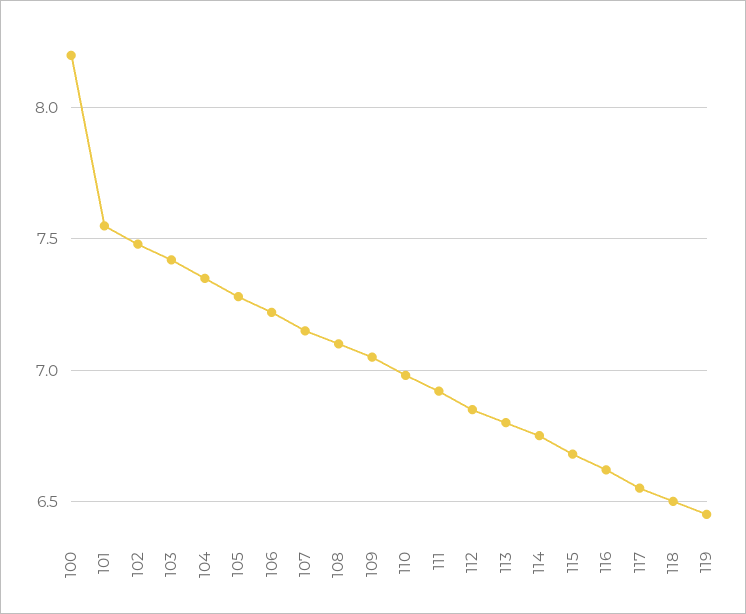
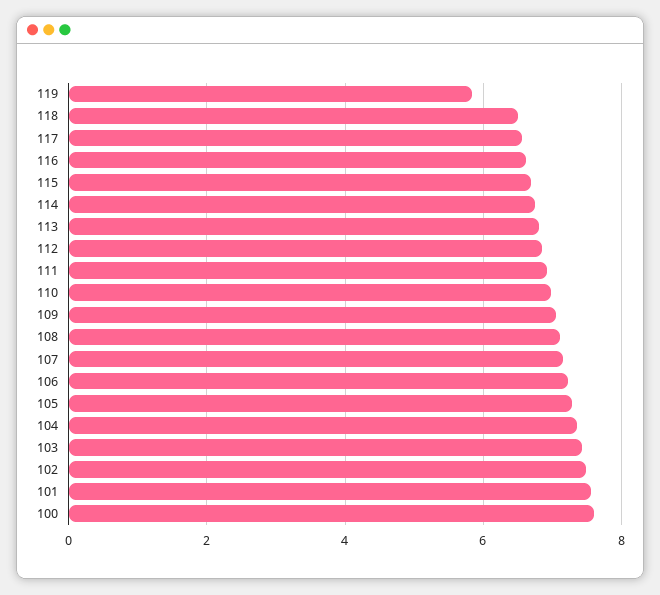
100: 8.2 -> 7.6
119: 6.45 -> 5.8

